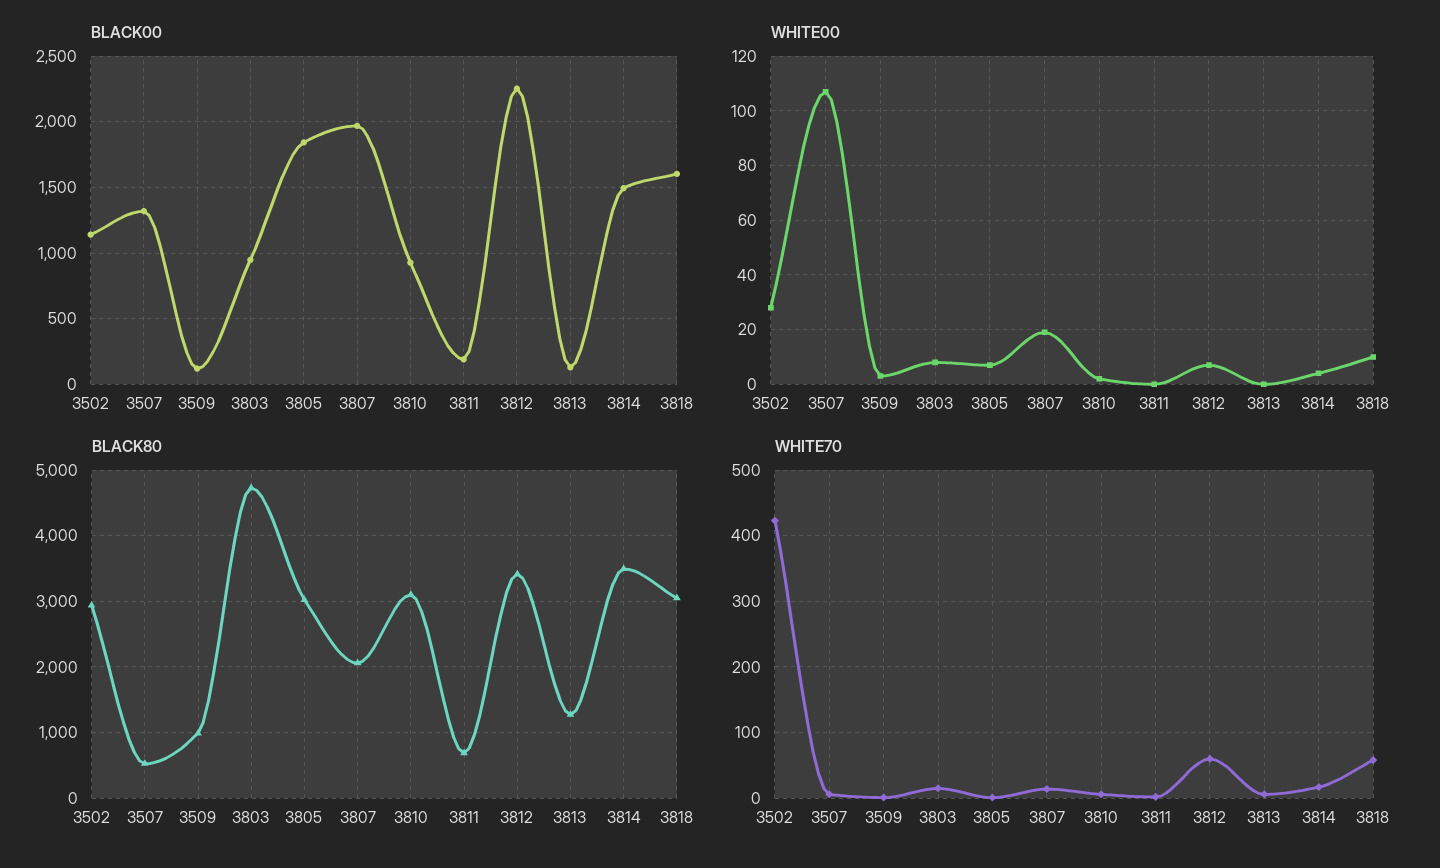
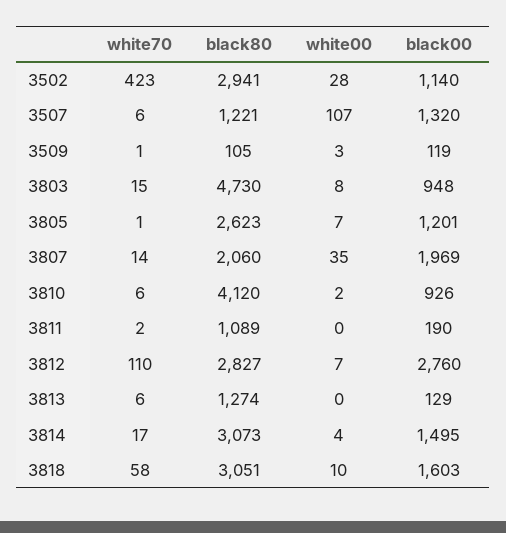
BLACK00, 3805: 1850 -> 1201
BLACK00, 3812: 2250 -> 2760
WHITE00, 3807: 20 -> 35
BLACK80, 3507: 500 -> 1221
BLACK80, 3509: 1000 -> 105
BLACK80, 3805: 3000 -> 2623
BLACK80, 3810: 3100 -> 4120
BLACK80, 3811: 700 -> 1089
BLACK80, 3812: 3400 -> 2827
BLACK80, 3814: 3500 -> 3073
WHITE70, 3812: 60 -> 110

